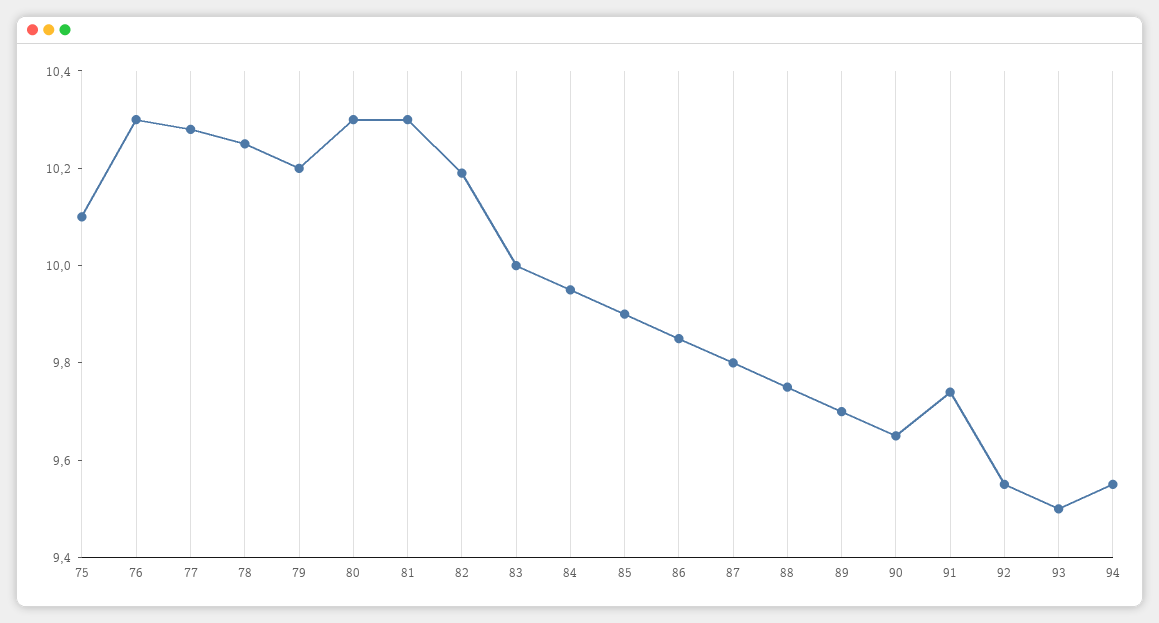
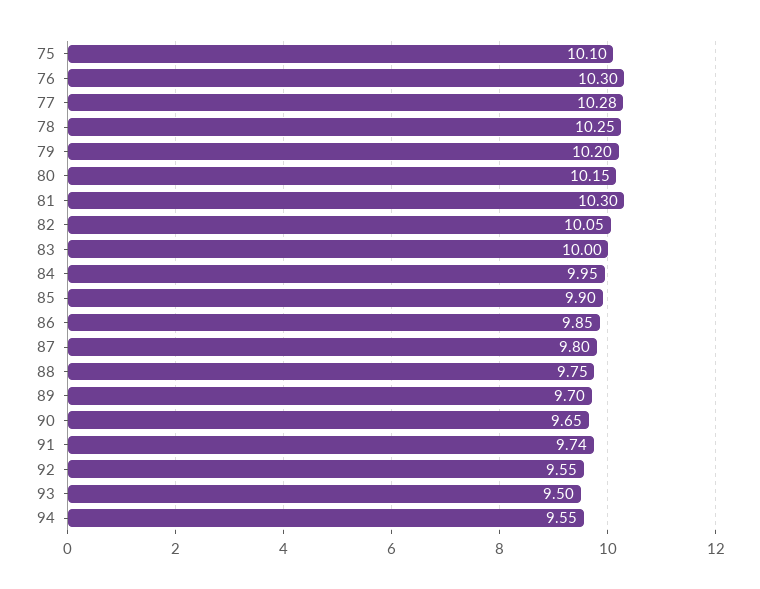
80: 10.3 -> 10.15
82: 10.2 -> 10.05

